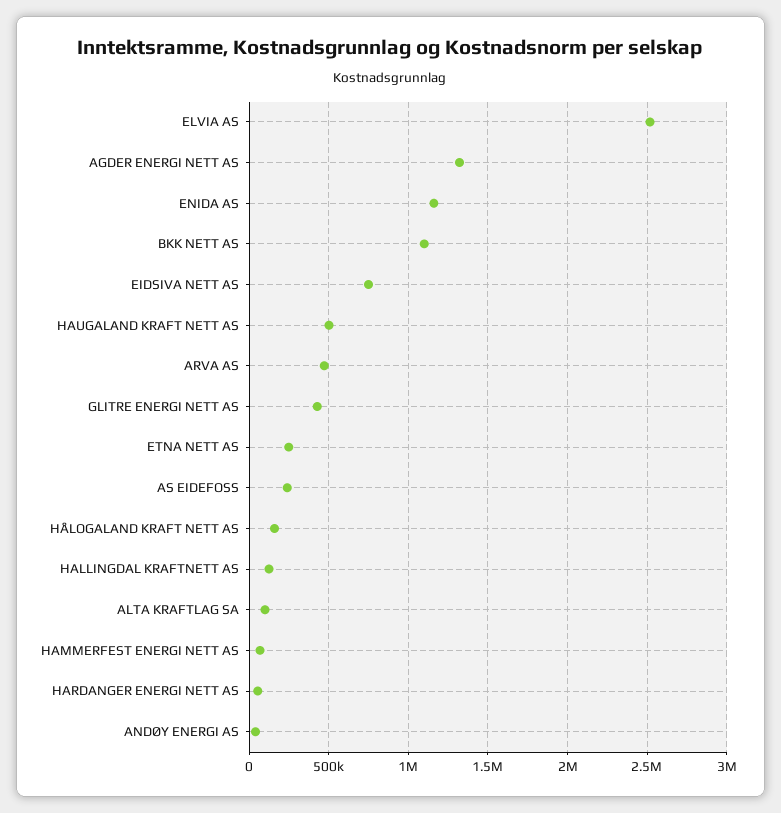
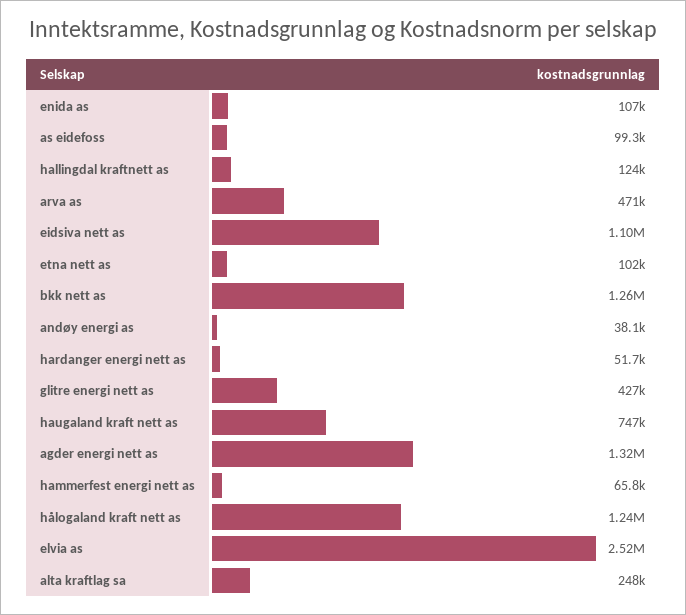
ENIDA AS: 1150000 -> 107000
BKK NETT AS: 1100000 -> 1260000
EIDSIVA NETT AS: 750000 -> 1100000
HAUGALAND KRAFT NETT AS: 500000 -> 747000
ETNA NETT AS: 250000 -> 102000
AS EIDEFOSS: 250000 -> 99300
HÅLOGALAND KRAFT NETT AS: 150000 -> 1240000
ALTA KRAFTLAG SA: 100000 -> 248000

